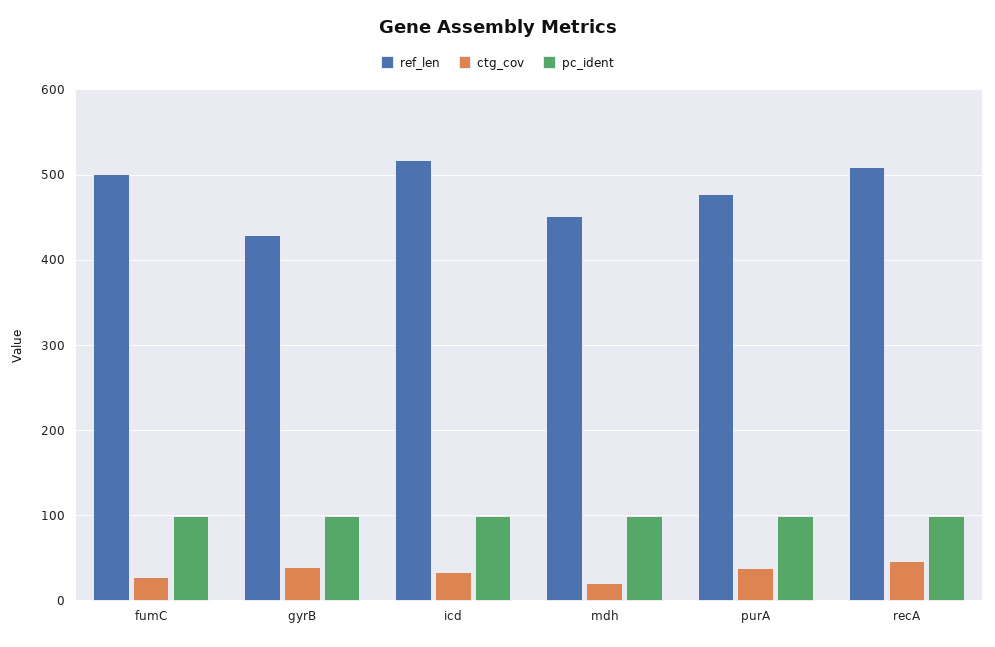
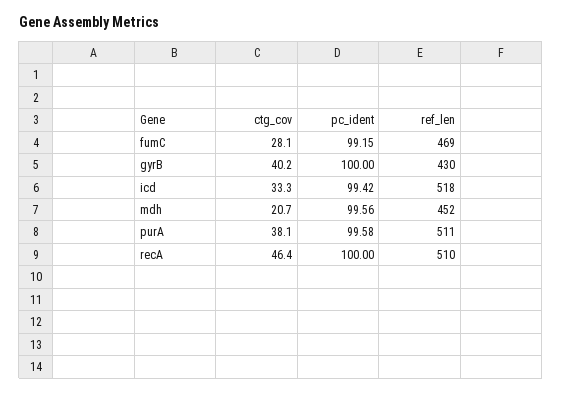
ref_len, fumC: 500 -> 469
ref_len, purA: 480 -> 511

